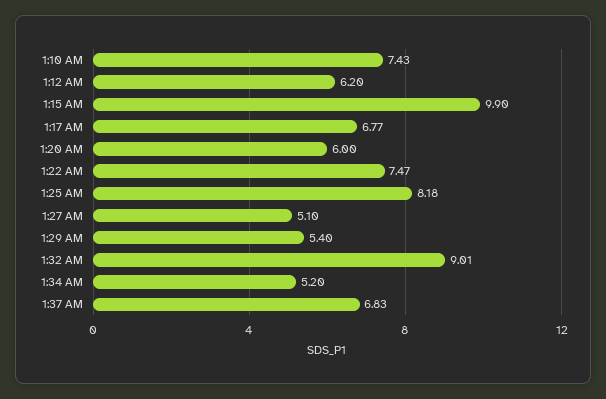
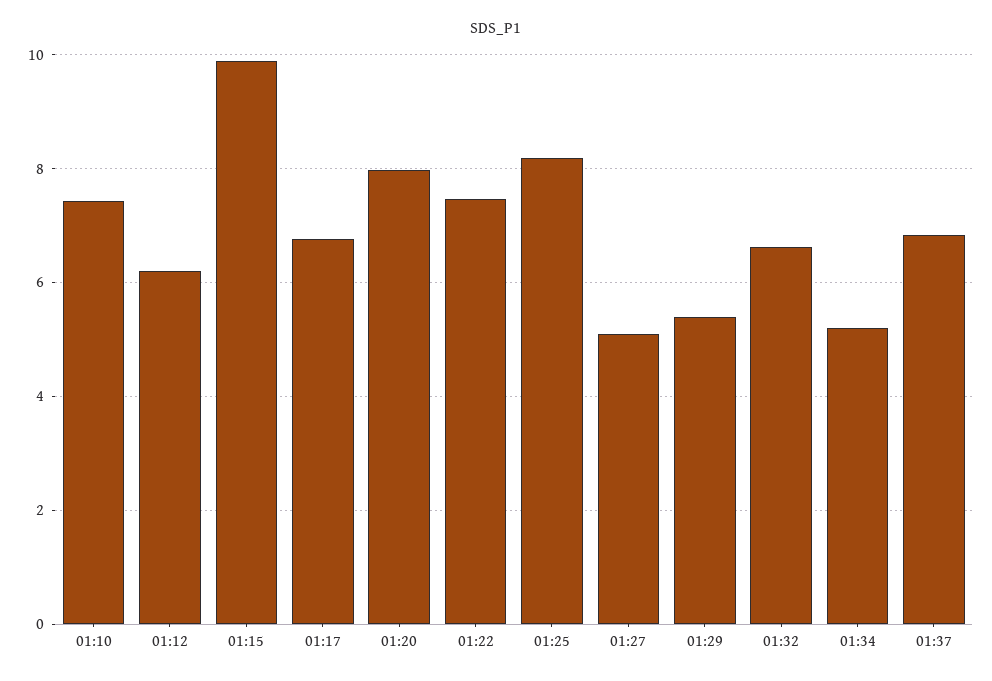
1:20 AM: 6 -> 8
1:32 AM: 9.01 -> 6.6

